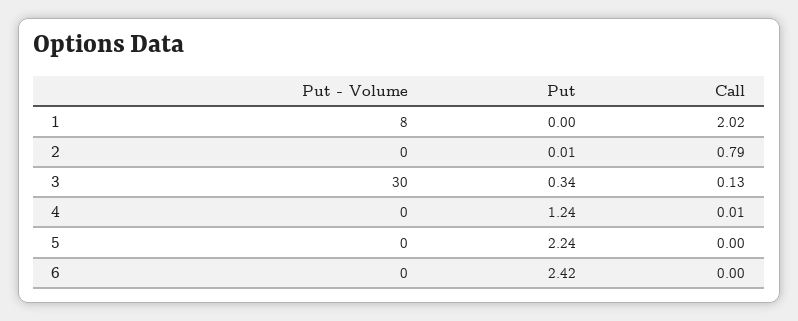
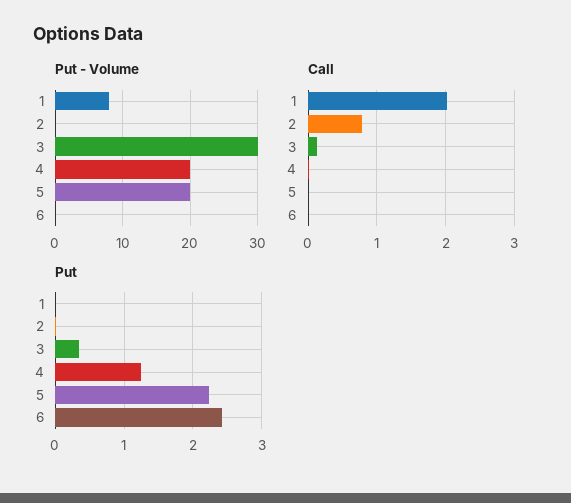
Put - Volume, 4: 0 -> 20
Put - Volume, 5: 0 -> 20

